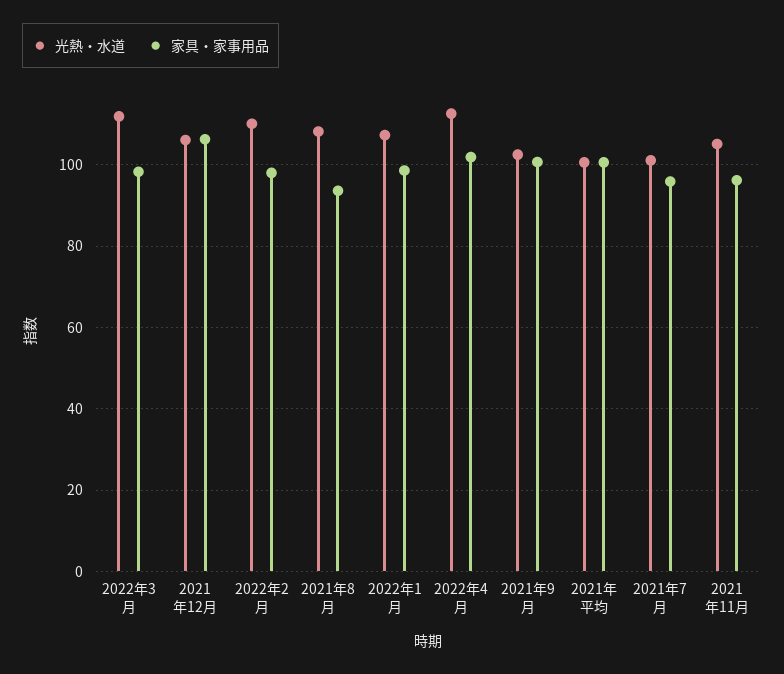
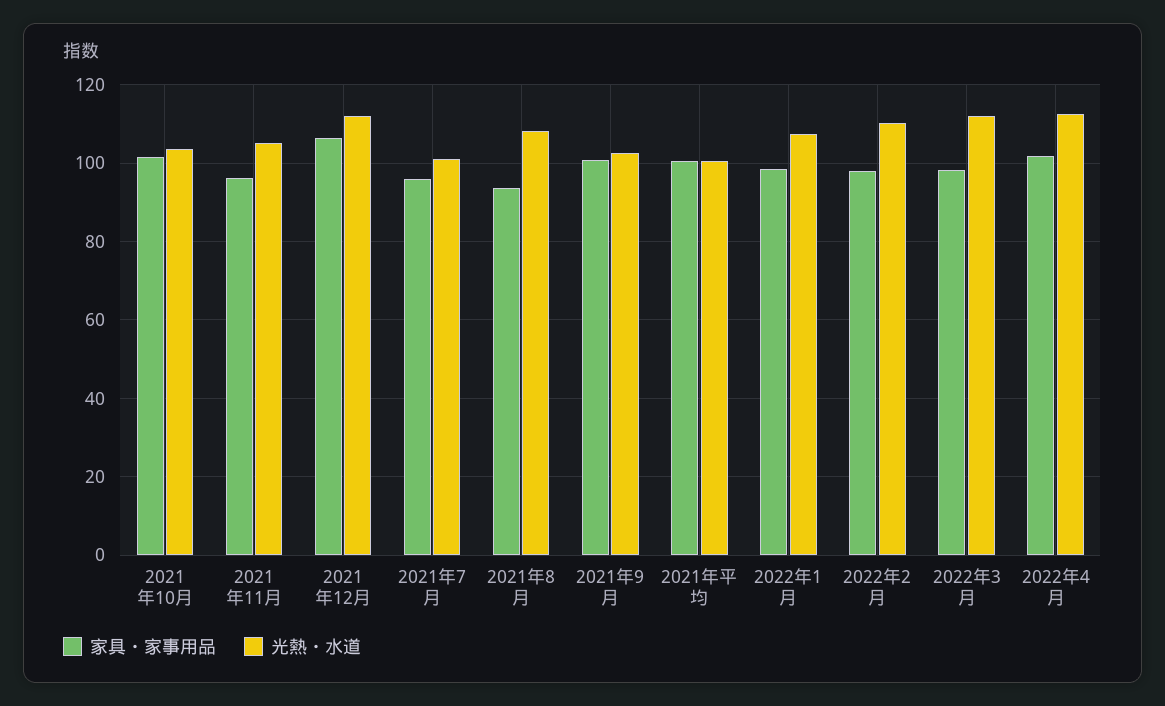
光熱・水道, 2021年12月: 106 -> 112
家具・家事用品, 2021年10月: none -> 102
光熱・水道, 2021年10月: none -> 104

